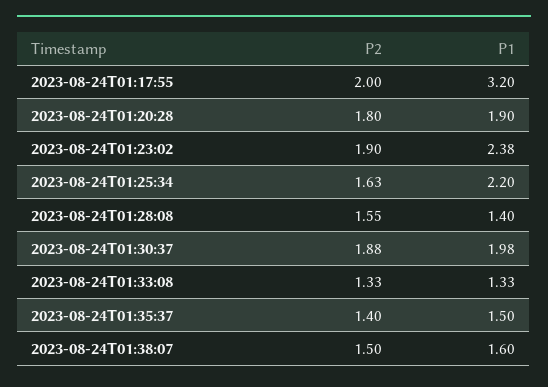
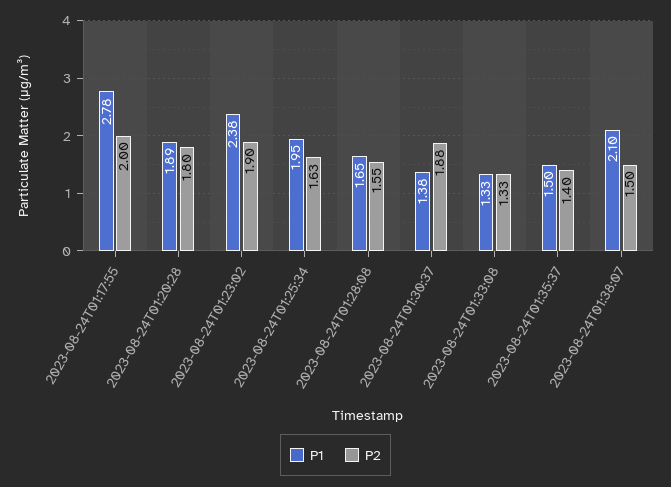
P1, 2023-08-24T01:17:55: 3.2 -> 2.78
P1, 2023-08-24T01:20:28: 1.9 -> 1.89
P1, 2023-08-24T01:25:34: 2.2 -> 1.95
P1, 2023-08-24T01:28:08: 1.4 -> 1.65
P1, 2023-08-24T01:30:37: 1.98 -> 1.38
P1, 2023-08-24T01:38:07: 1.6 -> 2.1

